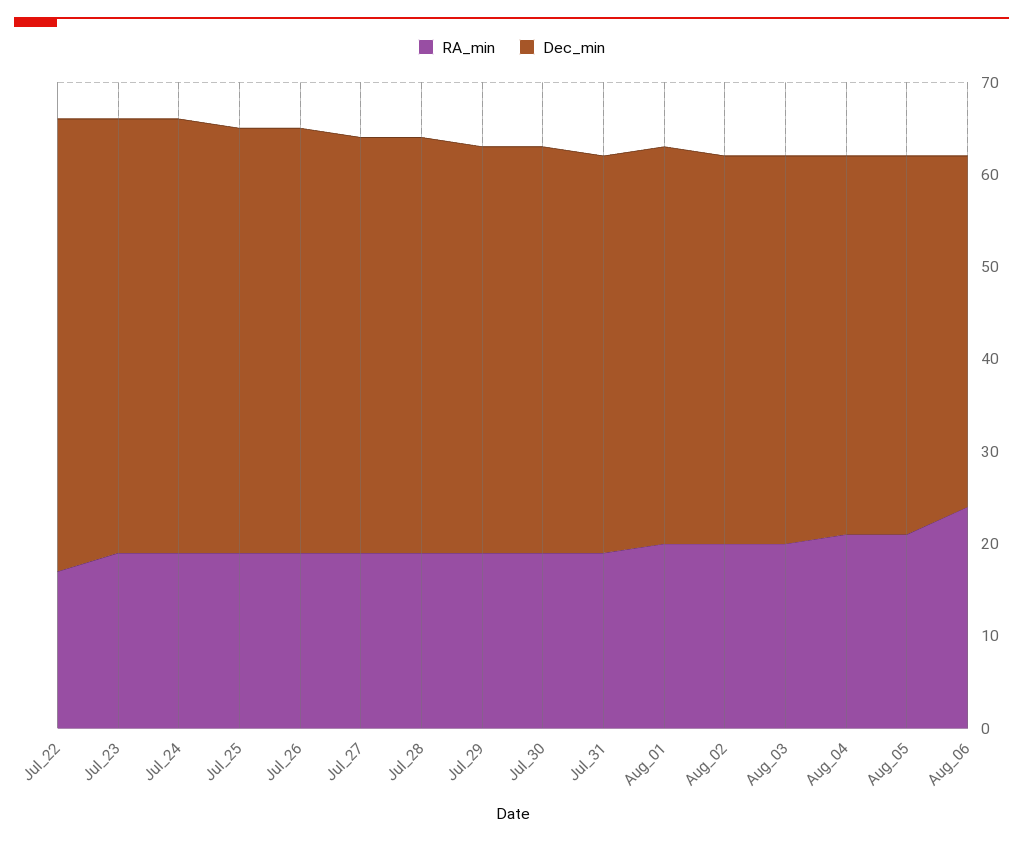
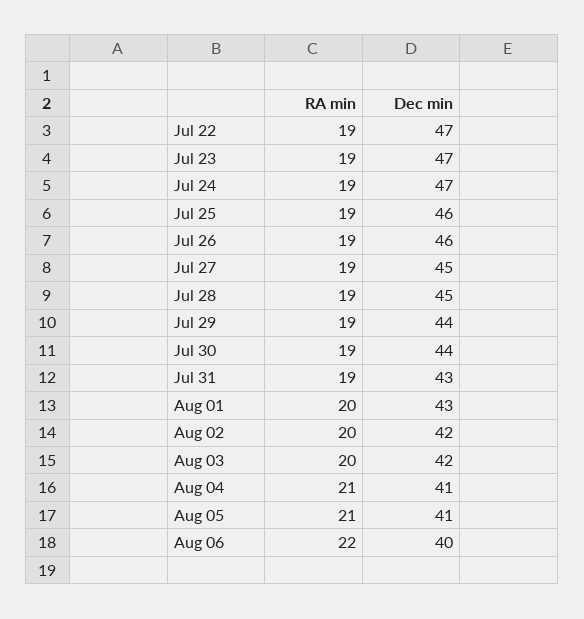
RA_min, Jul_22: 17 -> 19
Dec_min, Jul_22: 49 -> 47
RA_min, Aug_06: 24 -> 22
Dec_min, Aug_06: 38 -> 40

